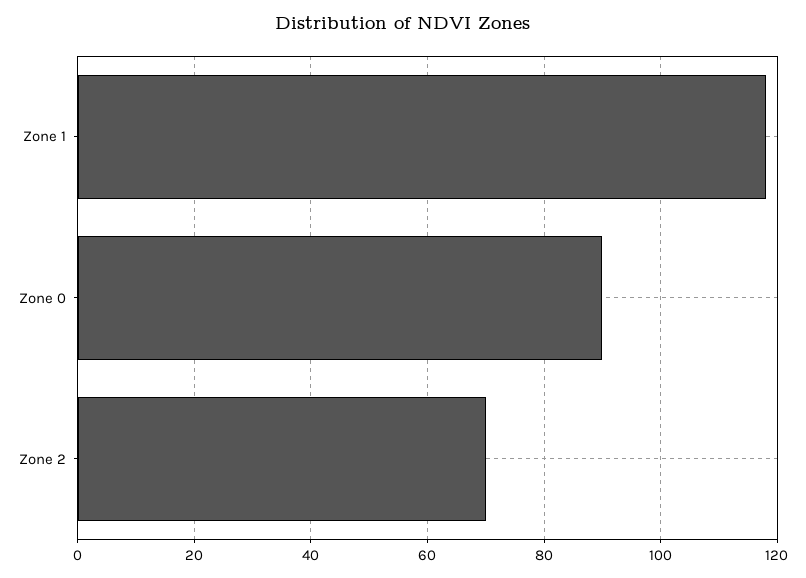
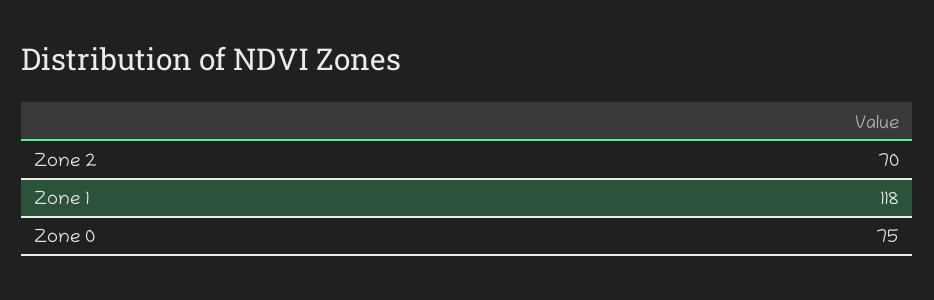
Zone 0: 90 -> 75

